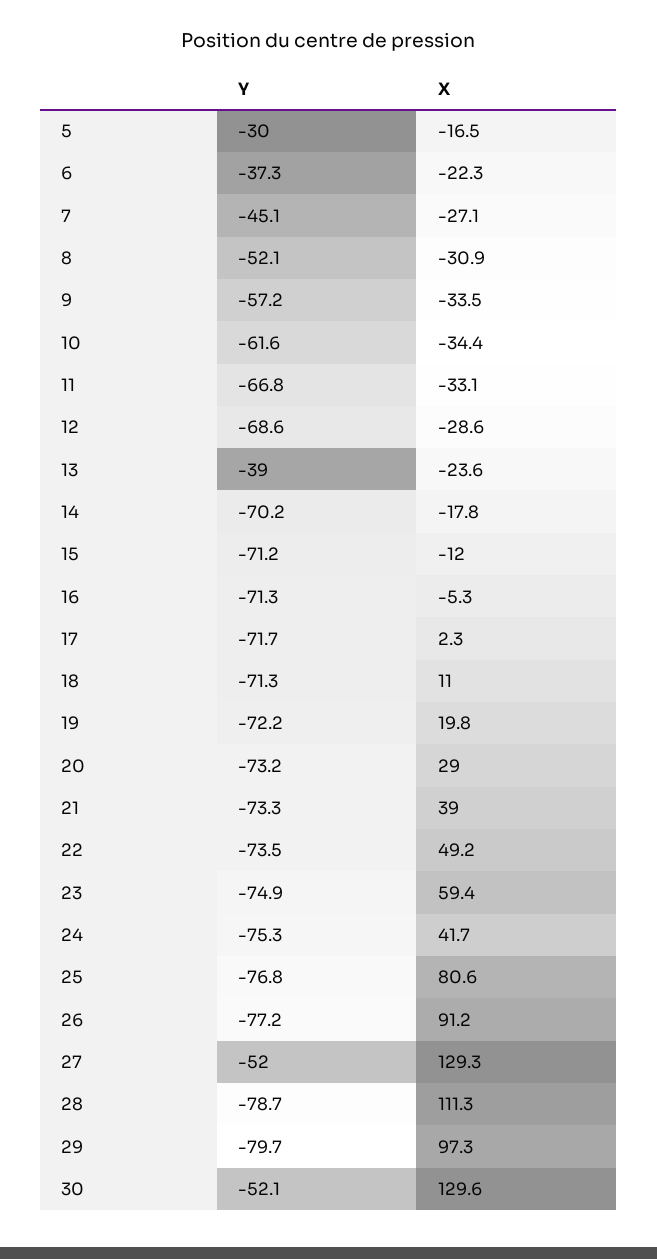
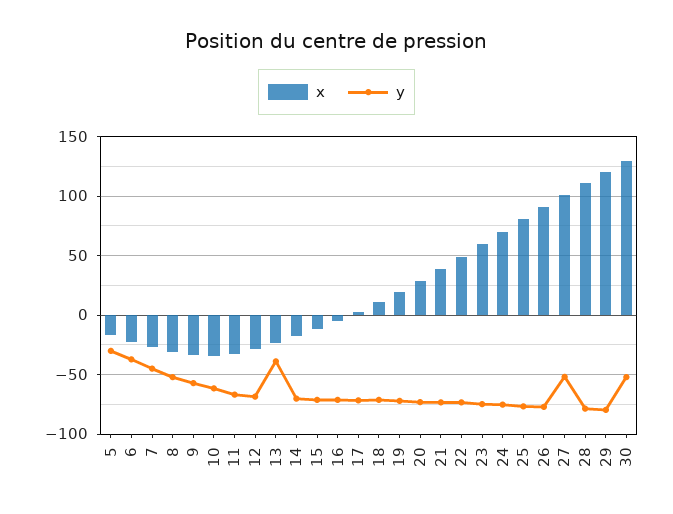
X, 24: 41.7 -> 70
X, 27: 129.3 -> 100
X, 29: 97.3 -> 120

